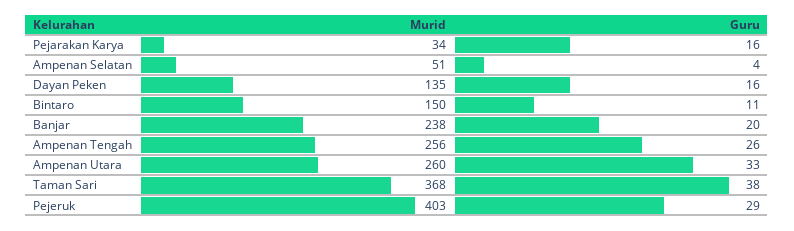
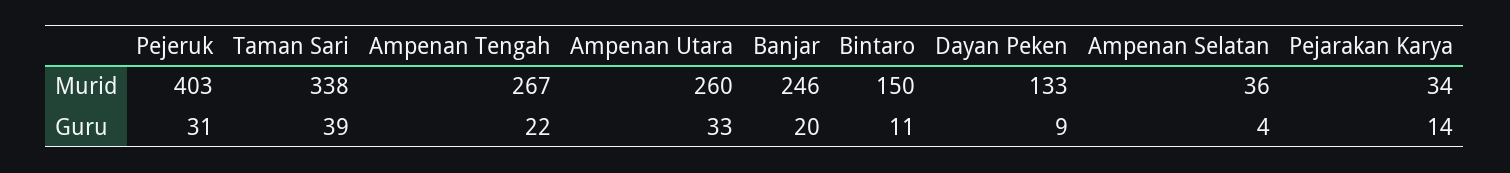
Guru, Pejarakan Karya: 16 -> 14
Murid, Ampenan Selatan: 51 -> 36
Murid, Dayan Peken: 135 -> 133
Guru, Dayan Peken: 16 -> 9
Murid, Banjar: 238 -> 246
Murid, Ampenan Tengah: 256 -> 267
Guru, Ampenan Tengah: 26 -> 22
Murid, Taman Sari: 368 -> 338
Guru, Taman Sari: 38 -> 39
Guru, Pejeruk: 29 -> 31

